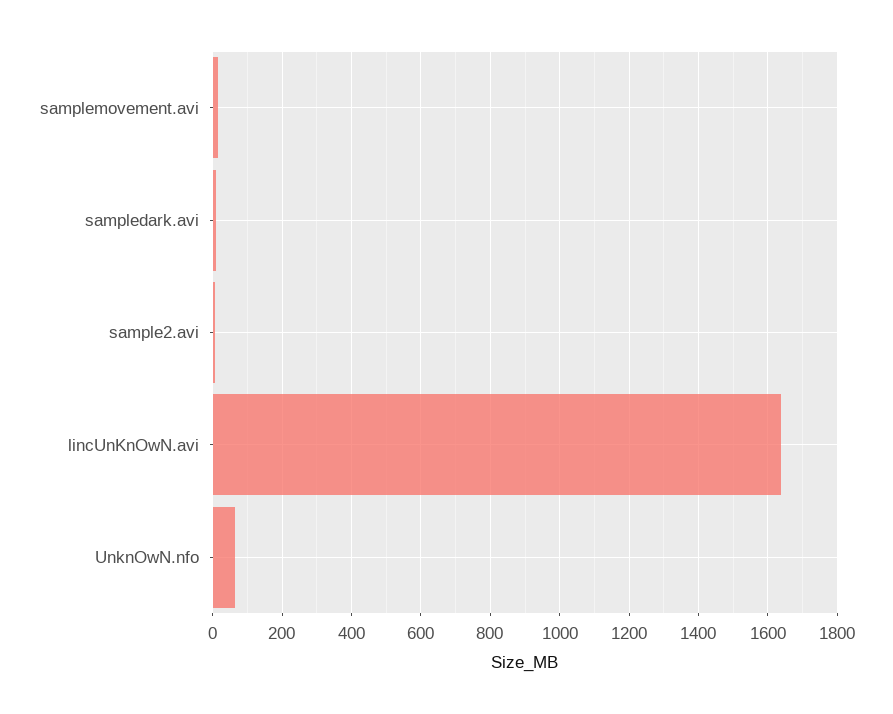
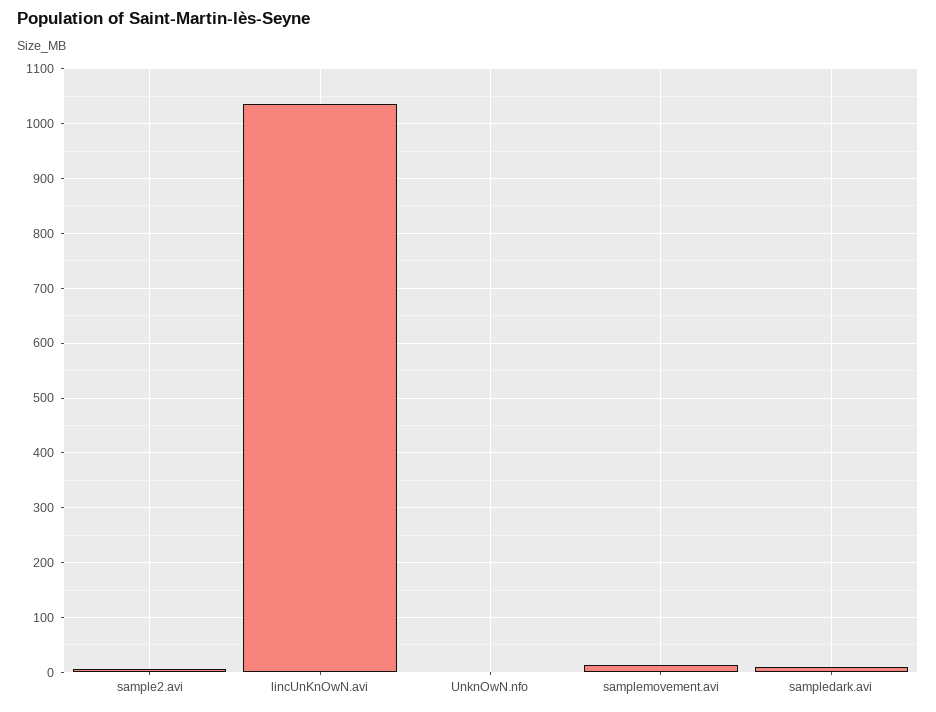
lincUnKnOwN.avi: 1640 -> 1040
UnknOwN.nfo: 60 -> 0

